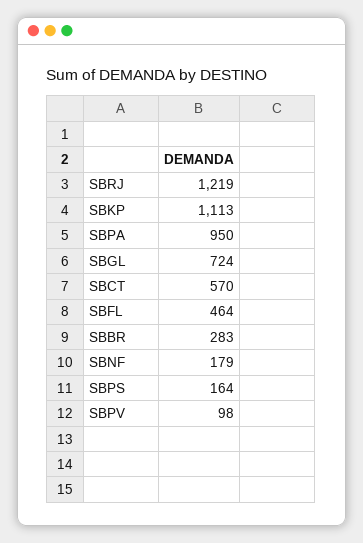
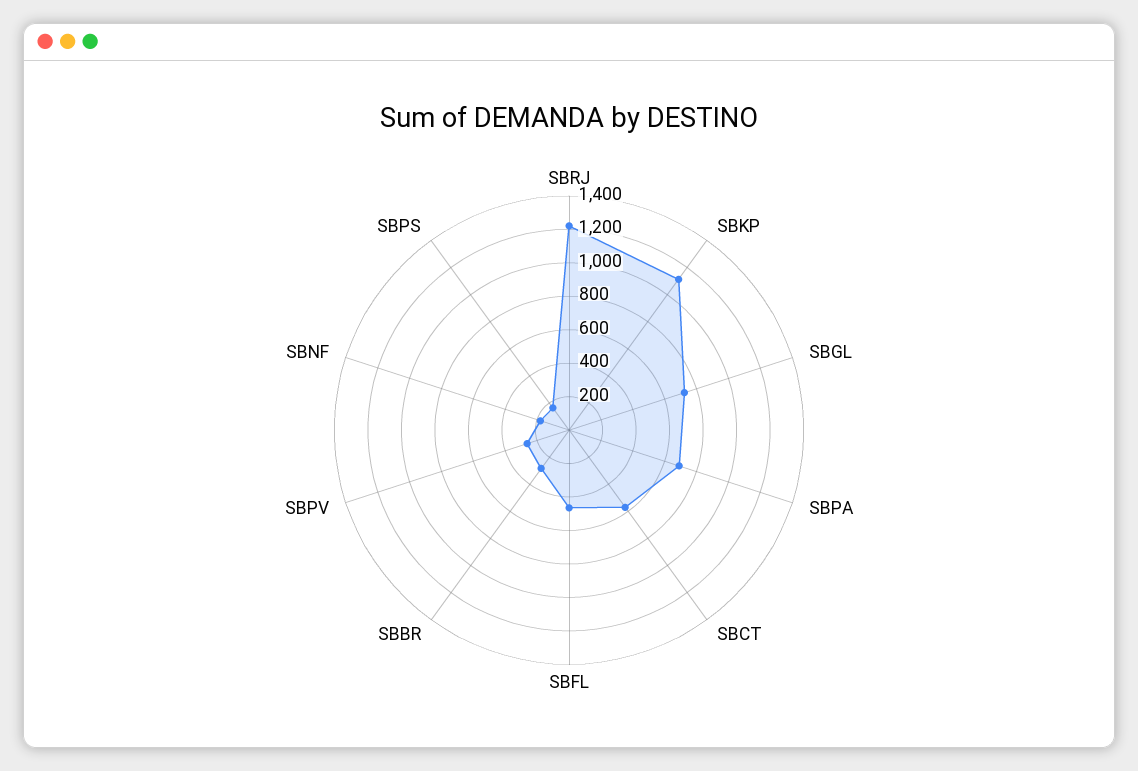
SBPA: 950 -> 700
SBPV: 98 -> 250

